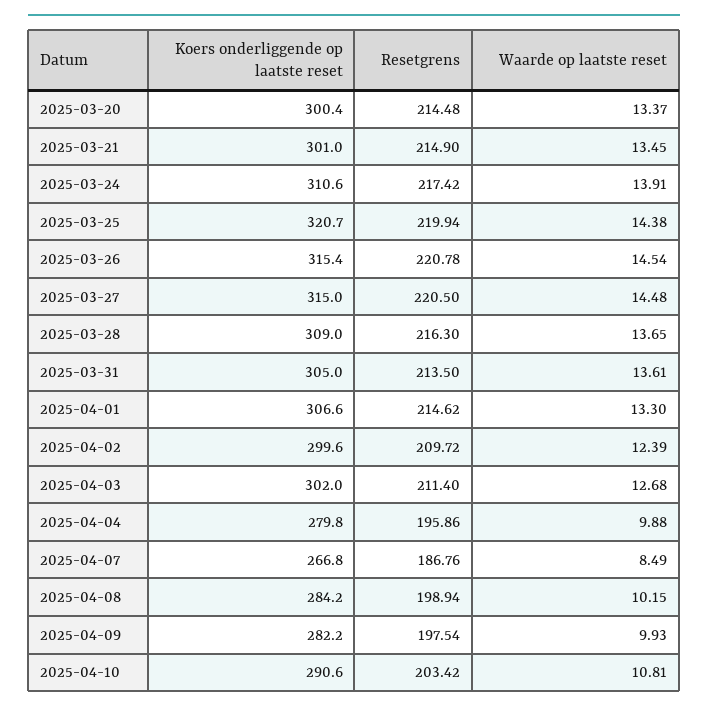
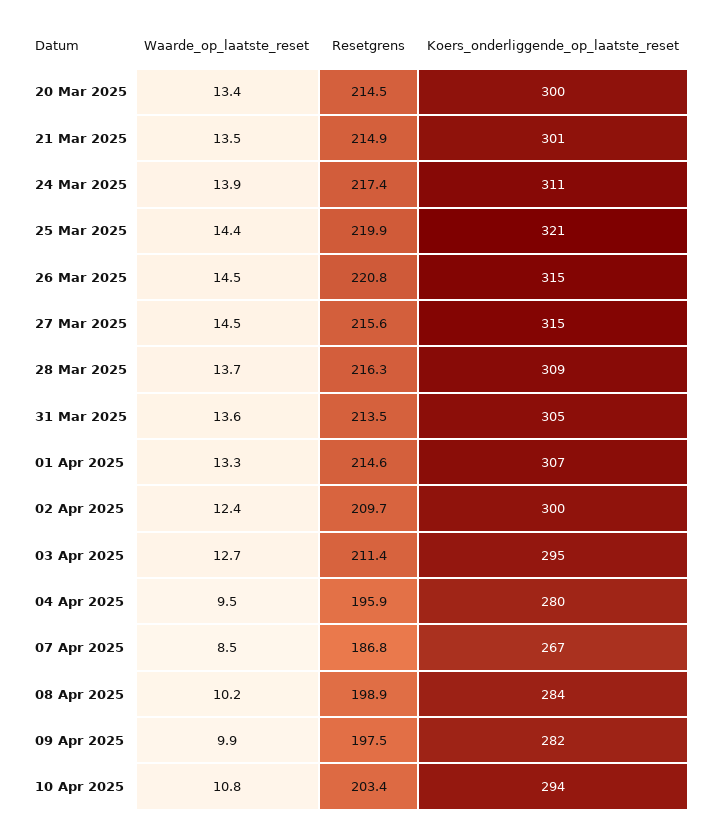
Resetgrens, 2025-03-27: 220.5 -> 215.6
Koers onderliggende op laatste reset, 2025-04-03: 302 -> 295
Waarde op laatste reset, 2025-04-04: 9.88 -> 9.5
Koers onderliggende op laatste reset, 2025-04-10: 290.6 -> 294

